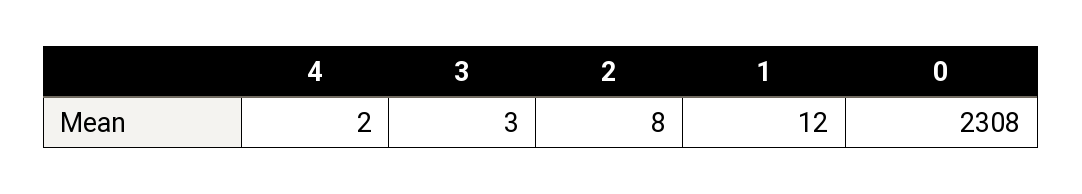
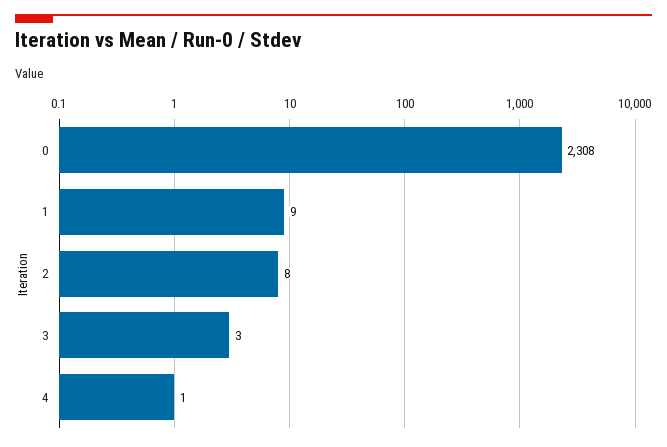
4: 2 -> 1
1: 12 -> 9

